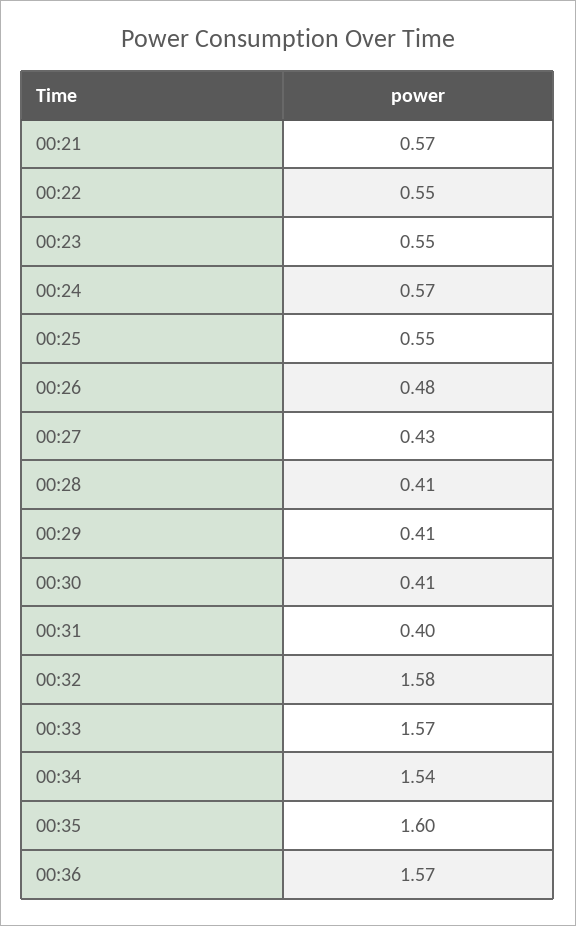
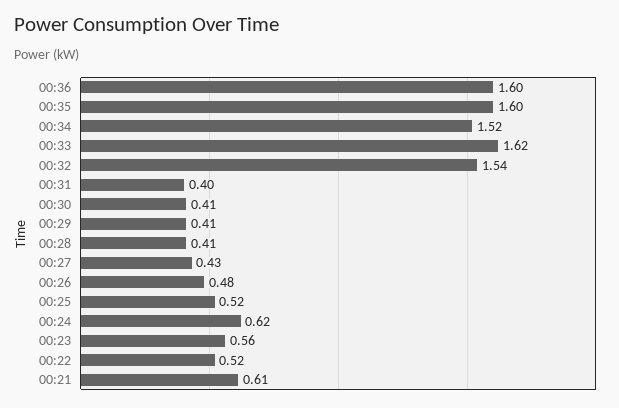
00:21: 0.57 -> 0.61
00:22: 0.55 -> 0.52
00:23: 0.55 -> 0.56
00:24: 0.57 -> 0.62
00:25: 0.55 -> 0.52
00:32: 1.58 -> 1.54
00:33: 1.57 -> 1.62
00:34: 1.54 -> 1.52
00:36: 1.57 -> 1.6

